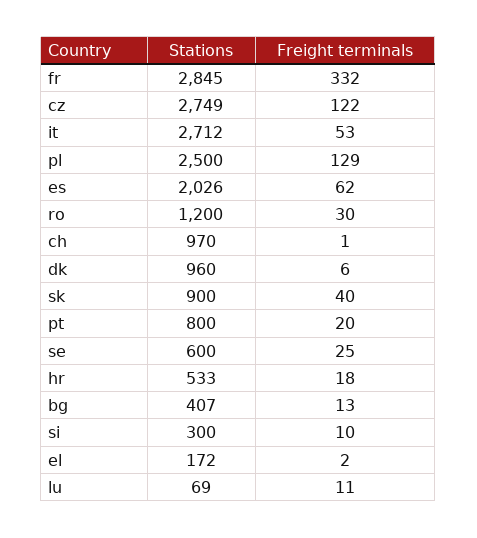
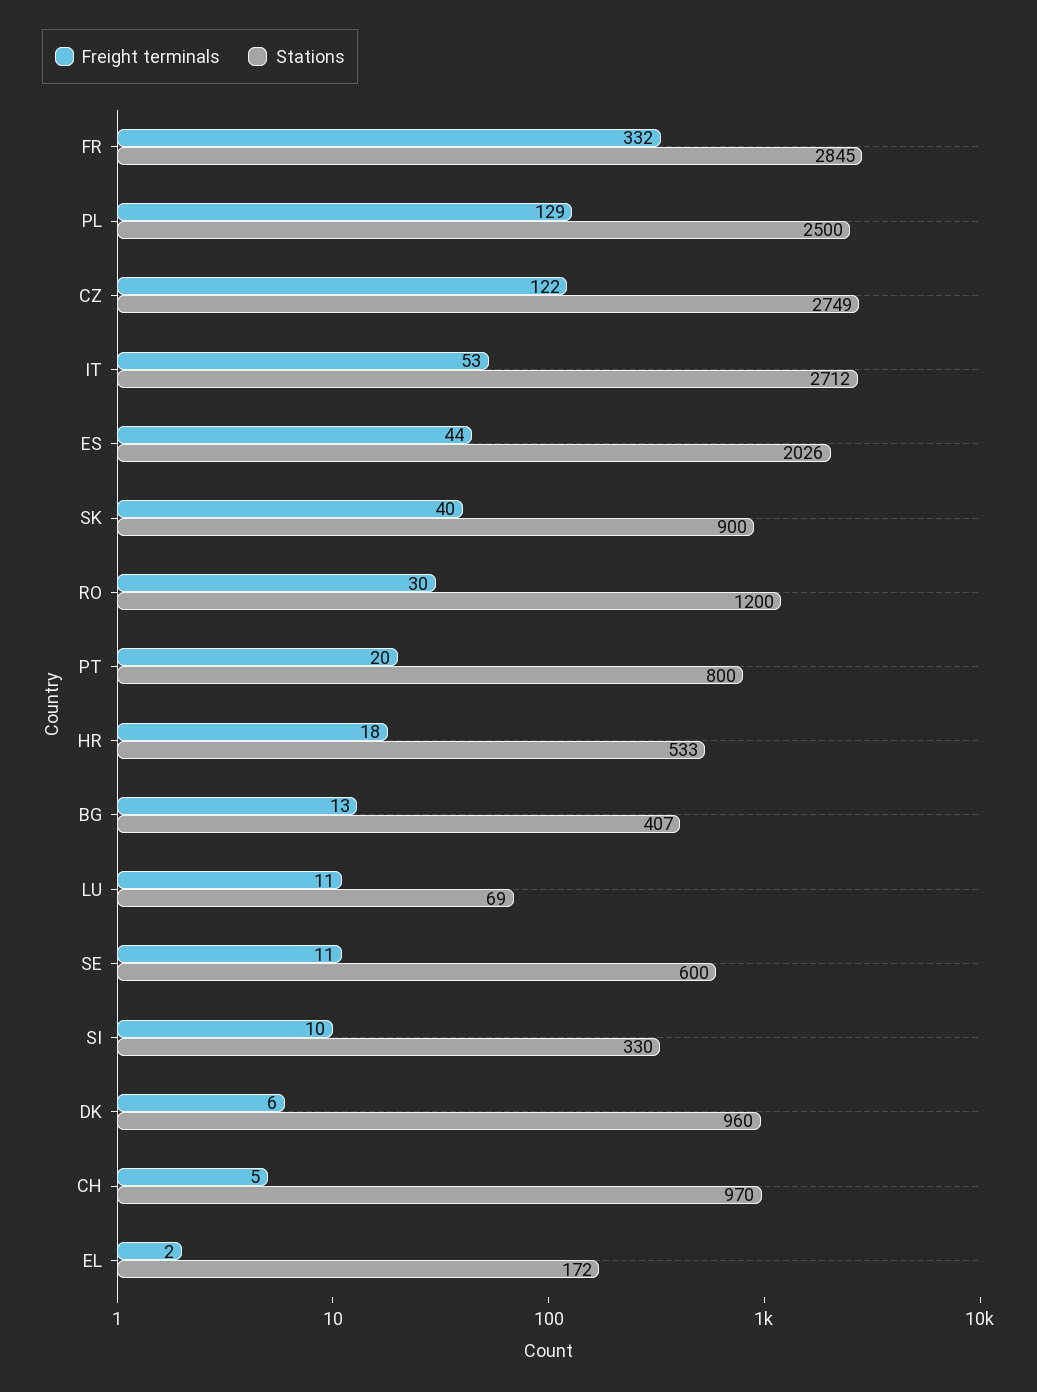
Freight terminals, es: 62 -> 44
Freight terminals, ch: 1 -> 5
Freight terminals, se: 25 -> 11
Stations, si: 300 -> 330

